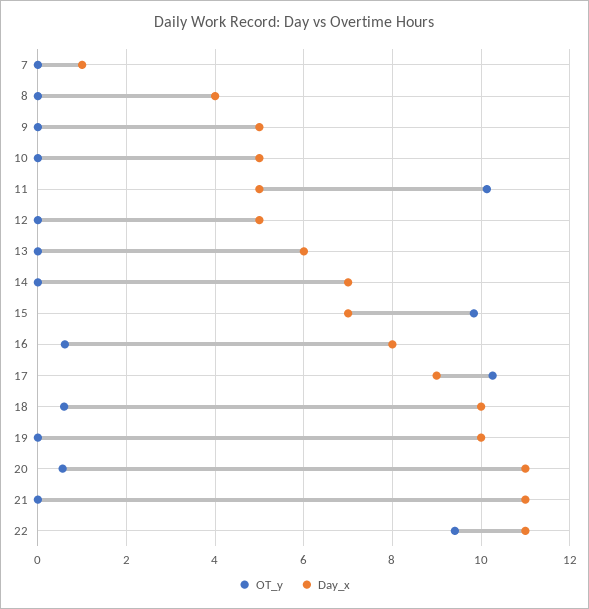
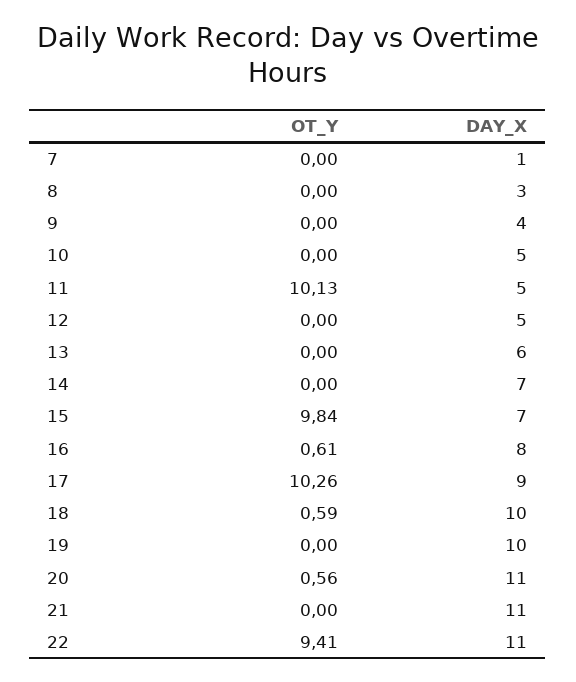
Day_x, 8: 4 -> 3
Day_x, 9: 5 -> 4

